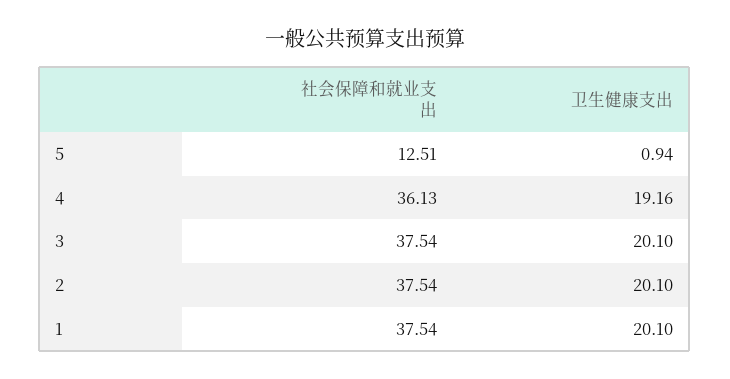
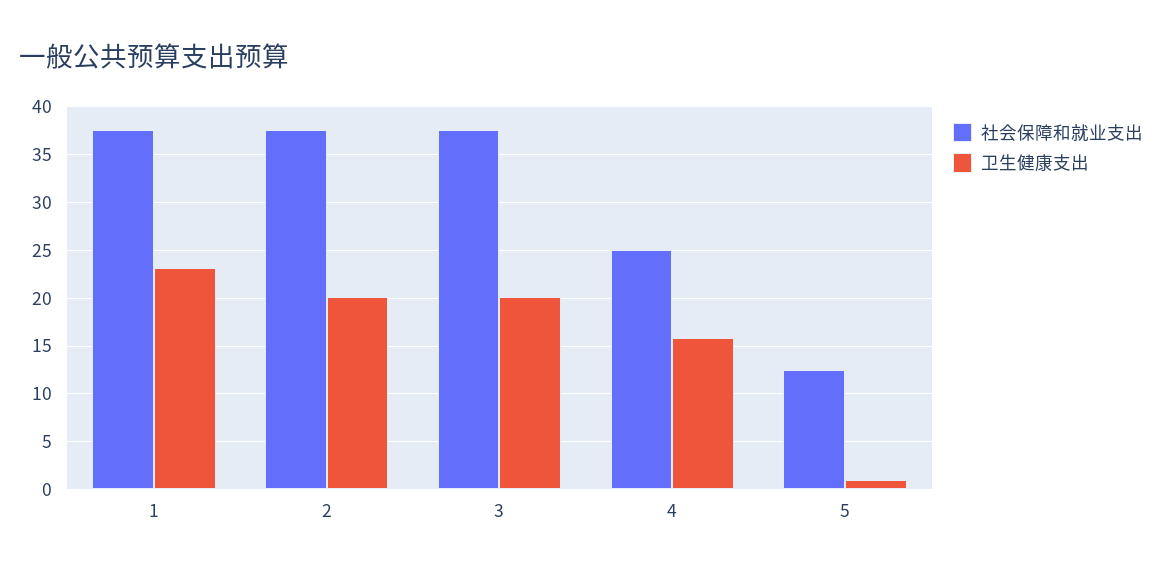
社会保障和就业支出, 4: 36.13 -> 25
卫生健康支出, 4: 19.16 -> 16
卫生健康支出, 1: 20.1 -> 23

